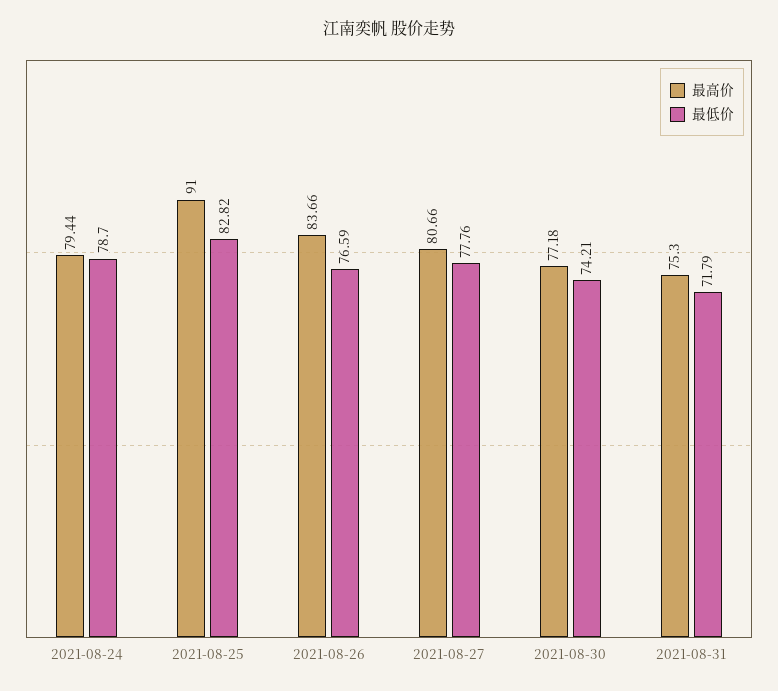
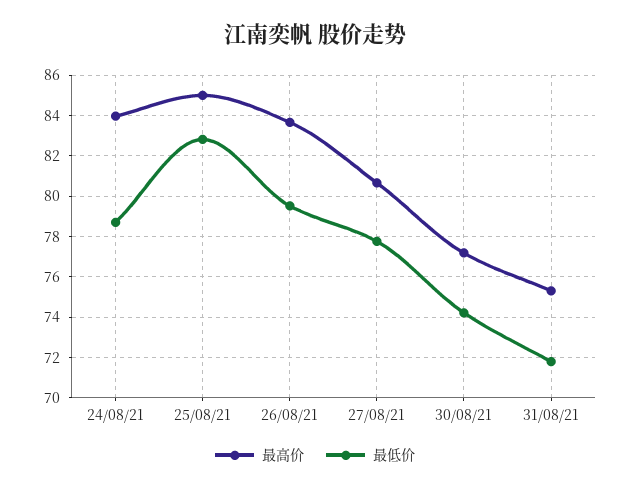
最高价, 2021-08-24: 79.44 -> 84
最高价, 2021-08-25: 91 -> 85
最低价, 2021-08-26: 76.59 -> 79.5

